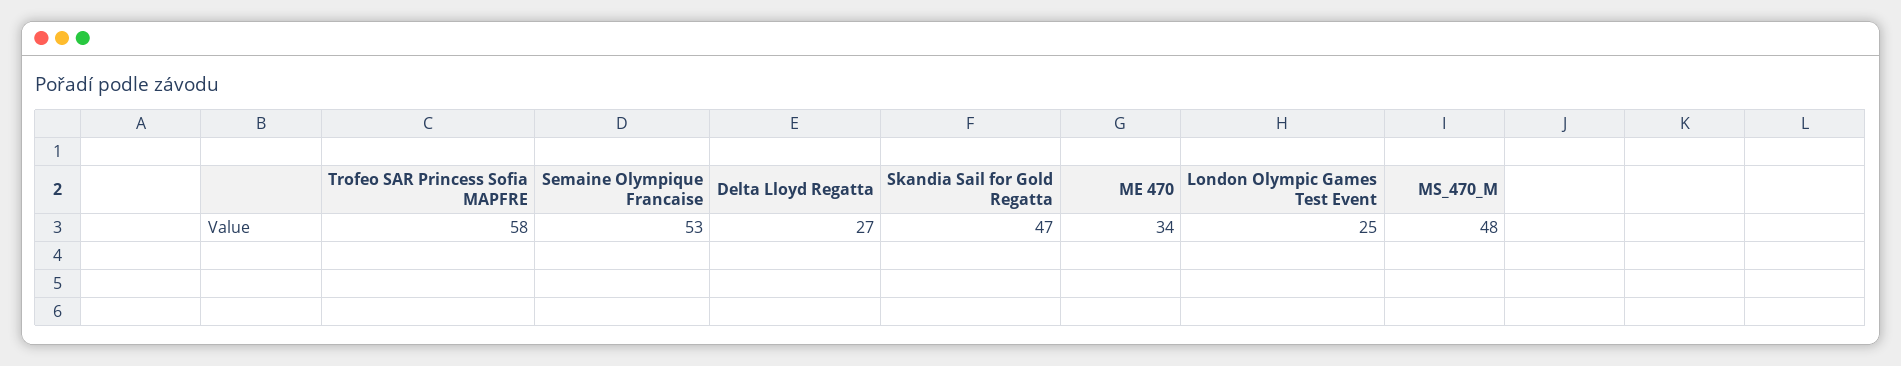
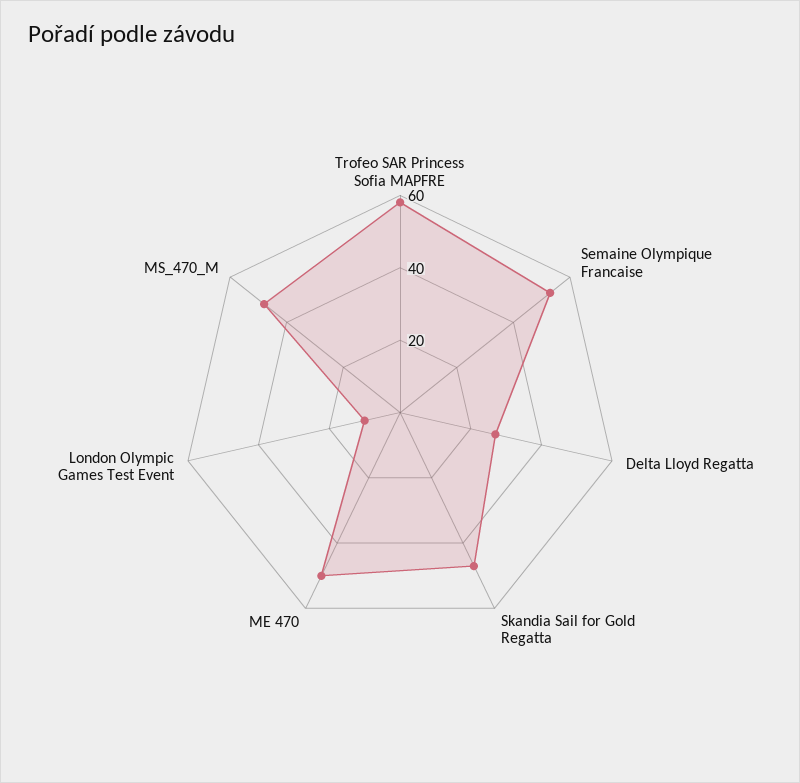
ME 470: 34 -> 50
London Olympic Games Test Event: 25 -> 10

